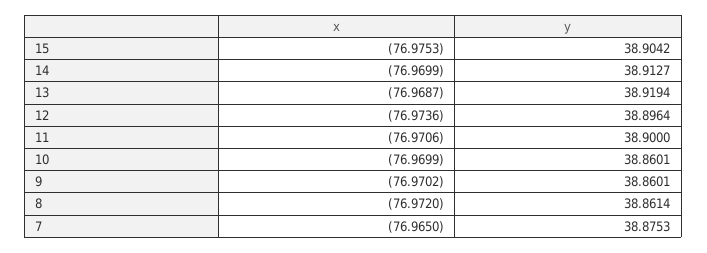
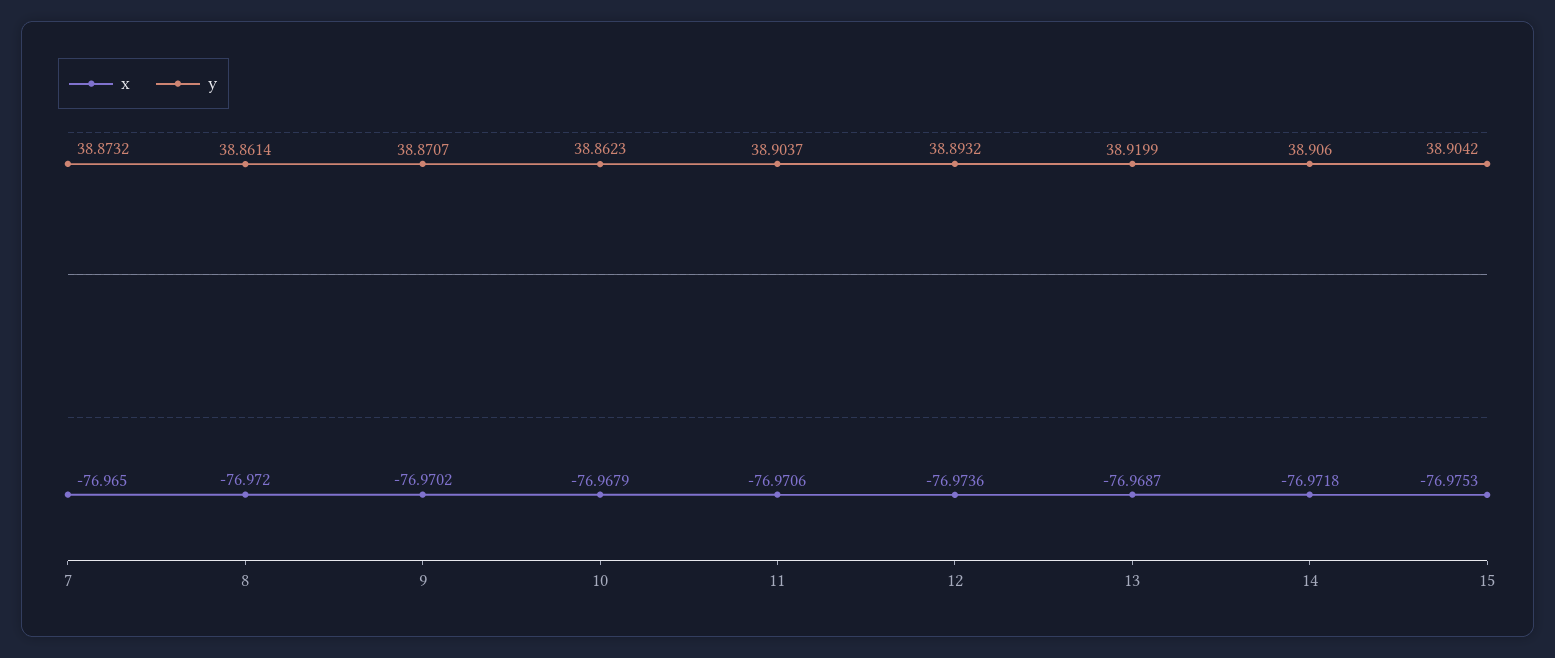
x, 14: -76.9699 -> -76.9718
y, 14: 38.9127 -> 38.906
y, 13: 38.9194 -> 38.9199
y, 12: 38.8964 -> 38.8932
y, 11: 38.9 -> 38.9037
x, 10: -76.9699 -> -76.9679
y, 10: 38.8601 -> 38.8623
y, 9: 38.8601 -> 38.8707
y, 7: 38.8753 -> 38.8732

